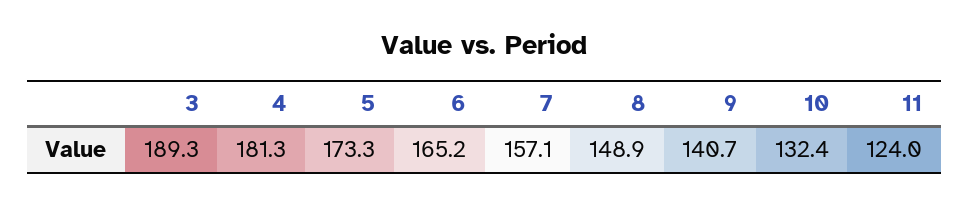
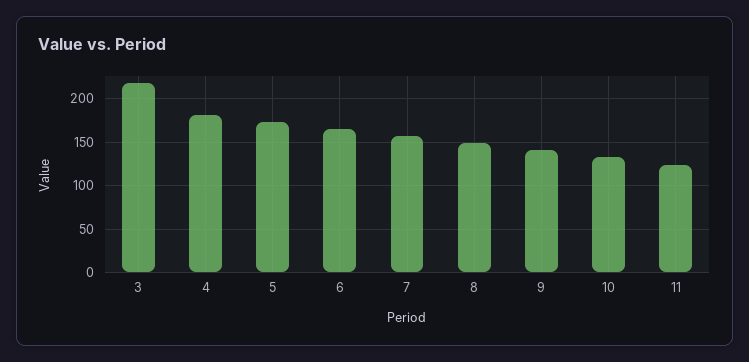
3: 189.3 -> 220

